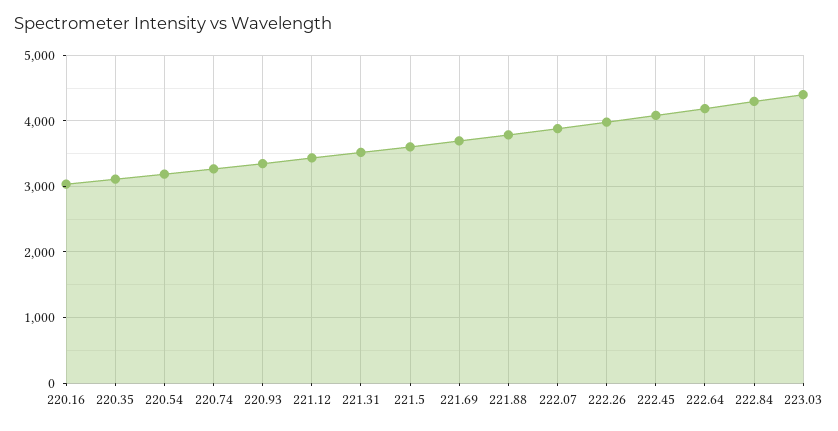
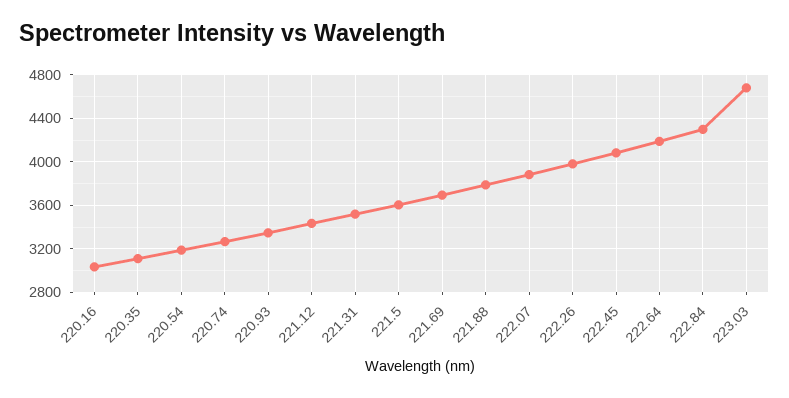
223.03: 4400 -> 4700

